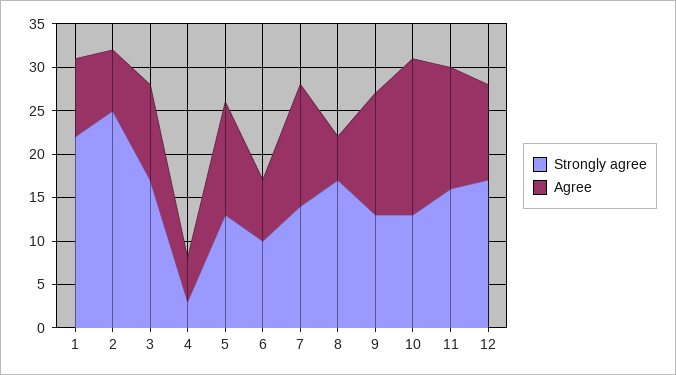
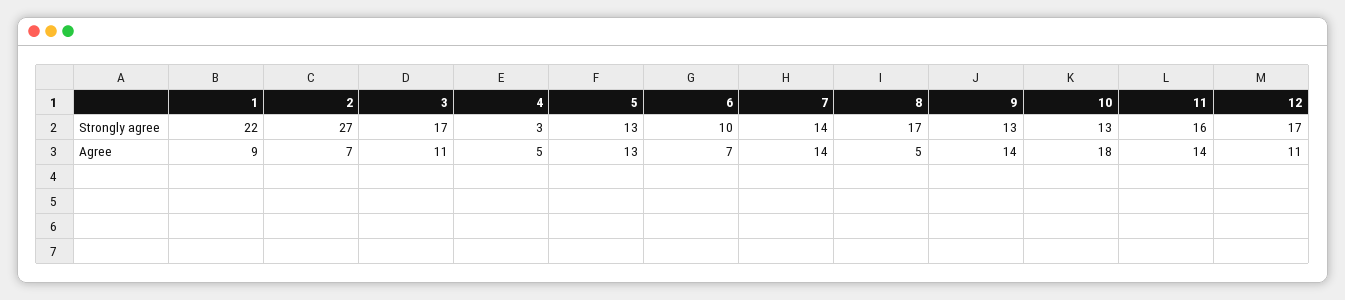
Strongly agree, 2: 25 -> 27

